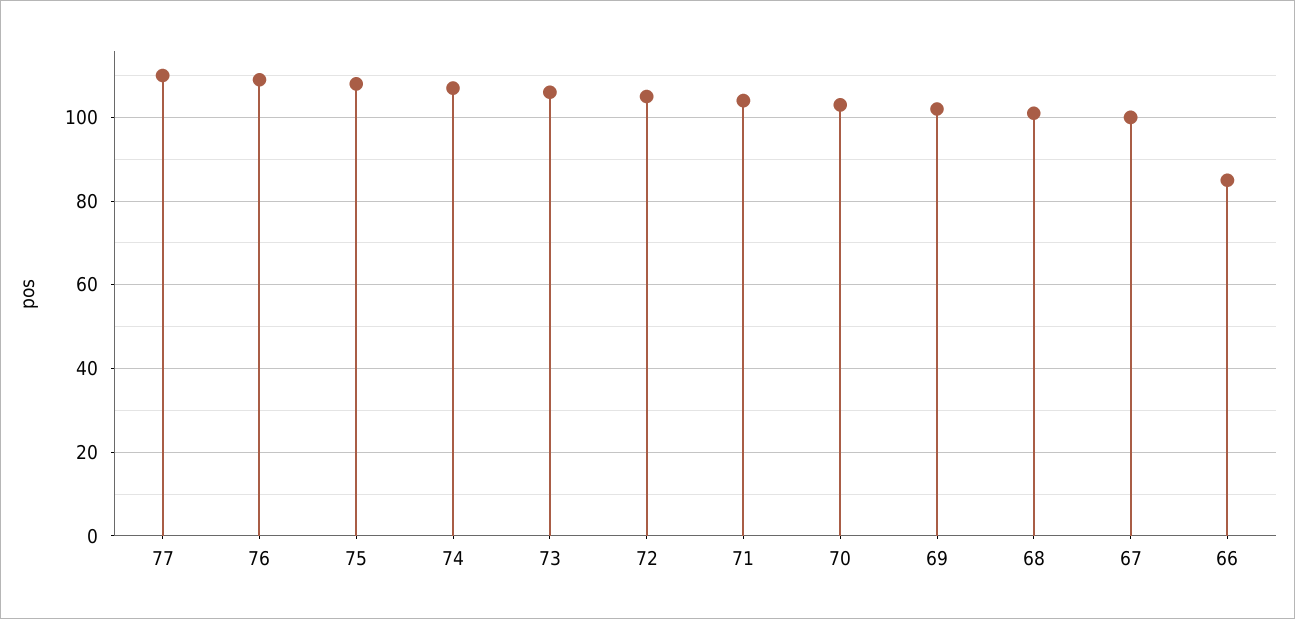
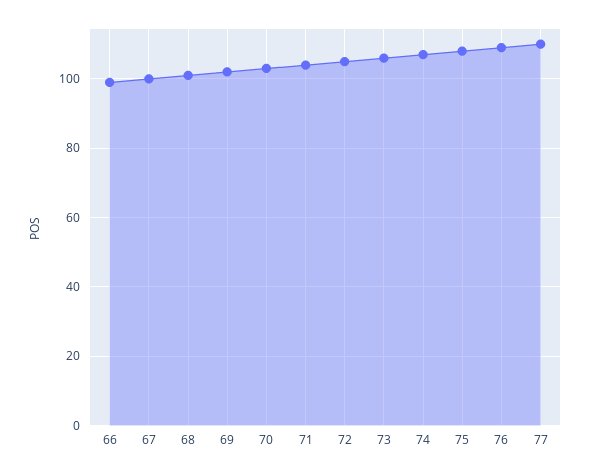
66: 85 -> 100

